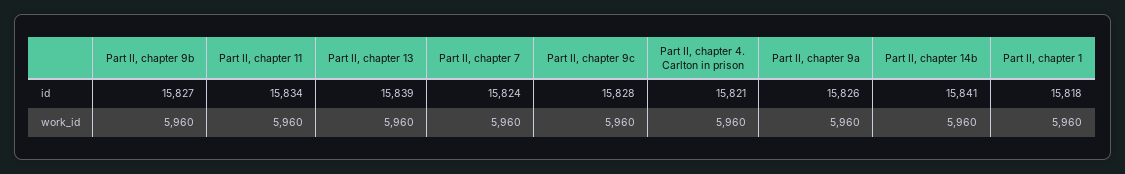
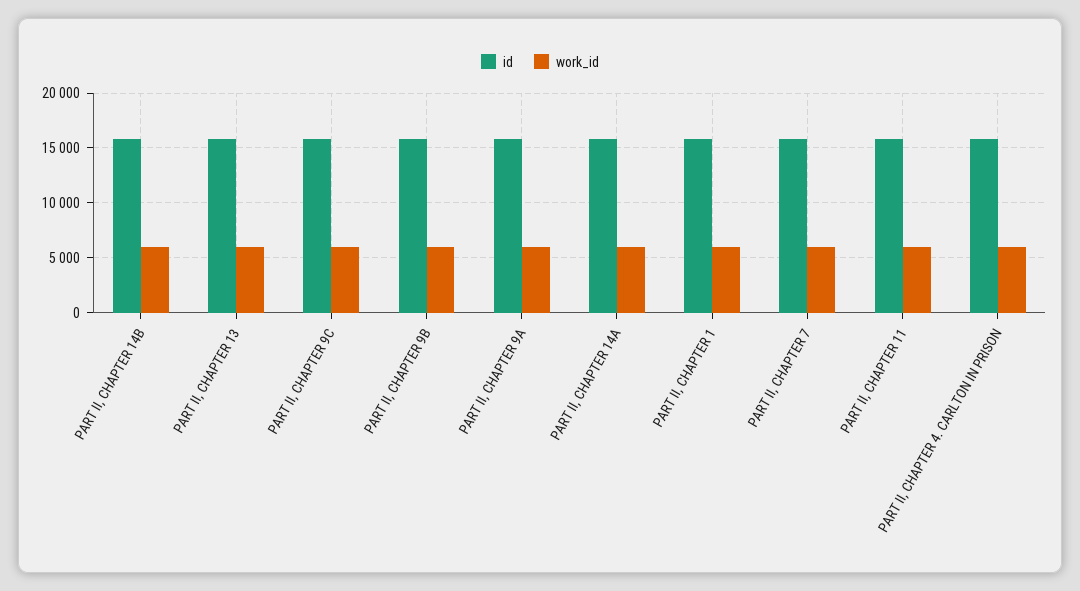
id, PART II, CHAPTER 14A: none -> 16000
work_id, PART II, CHAPTER 14A: none -> 6000

